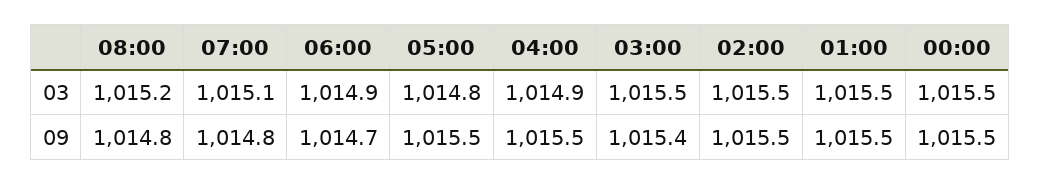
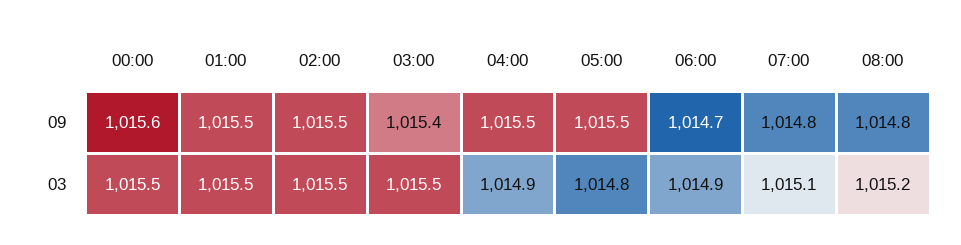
00:00, 09: 1015.5 -> 1015.6

